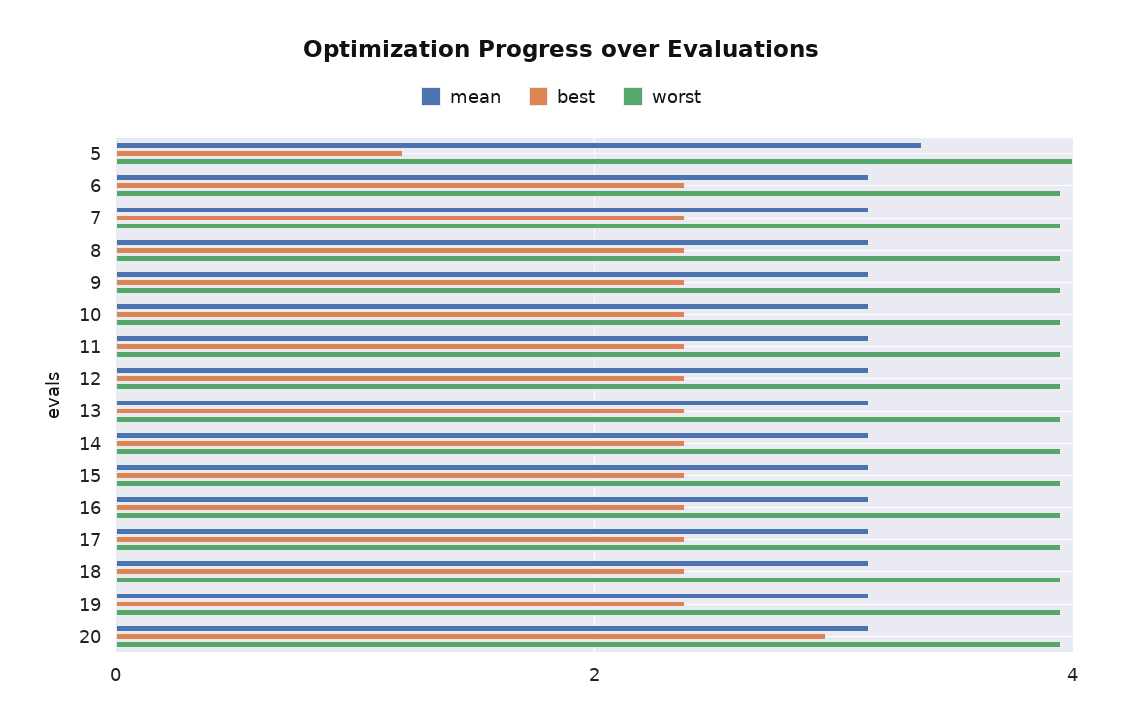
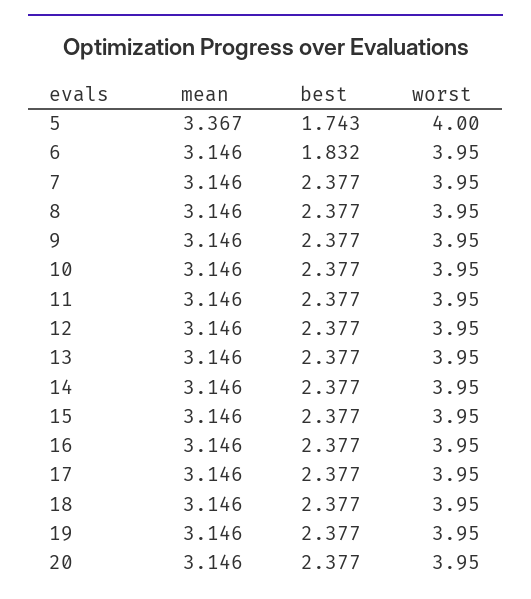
best, 5: 1.2 -> 1.743
best, 6: 2.4 -> 1.832
best, 20: 3 -> 2.377

